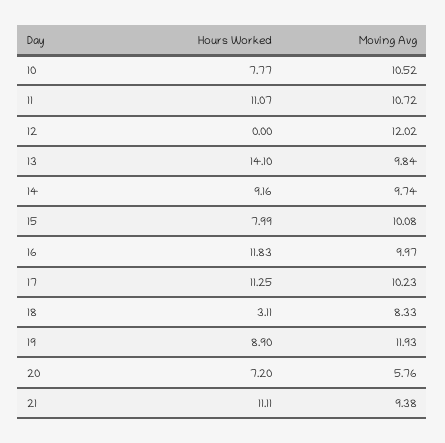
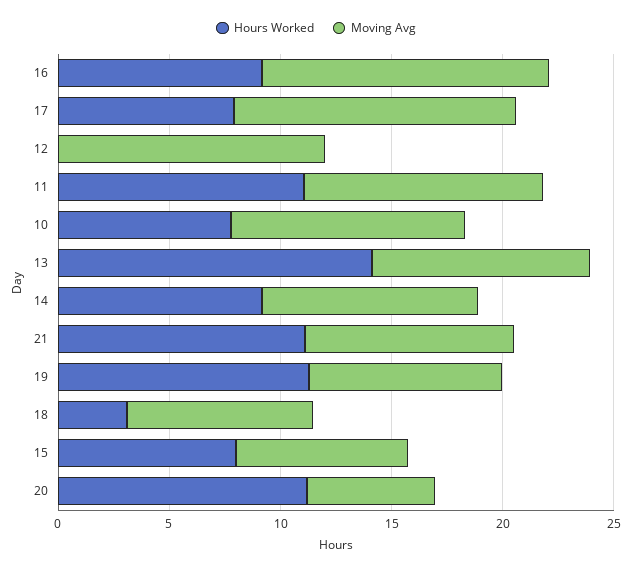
Moving Avg, 15: 10.08 -> 8
Hours Worked, 16: 11.83 -> 9
Moving Avg, 16: 9.97 -> 13
Hours Worked, 17: 11.25 -> 8
Moving Avg, 17: 10.23 -> 13
Hours Worked, 19: 8.9 -> 11
Moving Avg, 19: 11.93 -> 9
Hours Worked, 20: 7.2 -> 11

